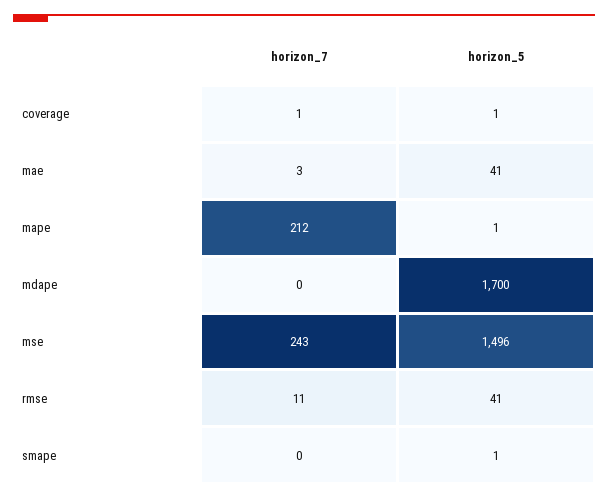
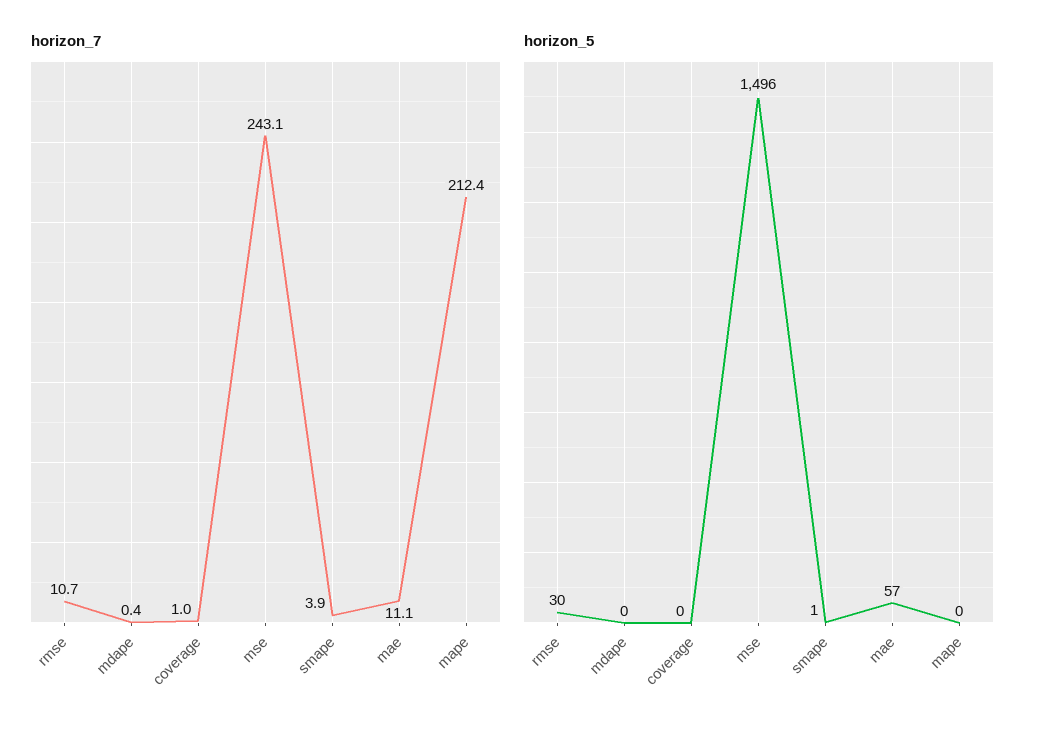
horizon_5, coverage: 1 -> 0
horizon_7, mae: 3 -> 11.1
horizon_5, mae: 41 -> 57
horizon_5, mape: 1 -> 0
horizon_5, mdape: 1700 -> 0
horizon_5, rmse: 41 -> 30
horizon_7, smape: 0 -> 3.9

